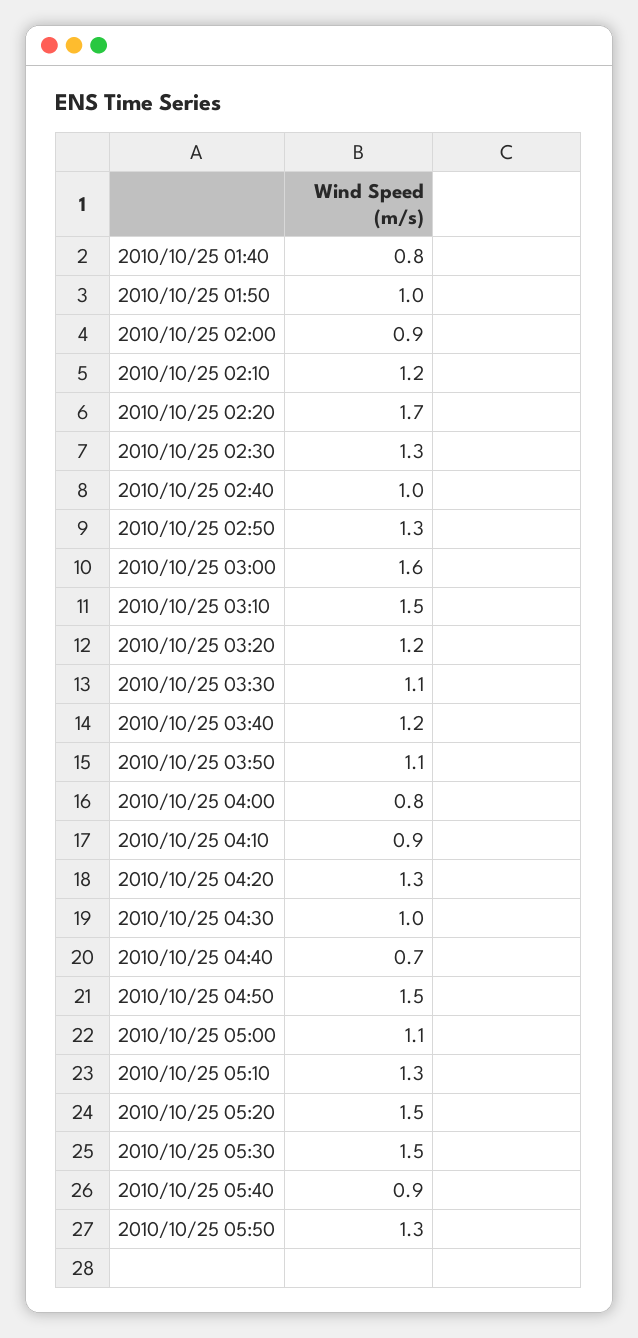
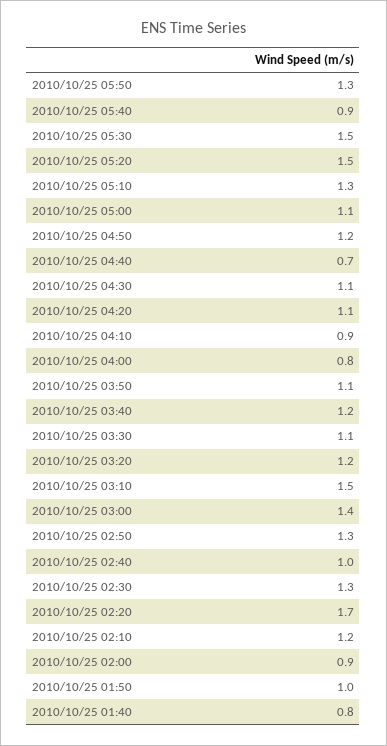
2010/10/25 03:00: 1.6 -> 1.4
2010/10/25 04:20: 1.3 -> 1.1
2010/10/25 04:30: 1 -> 1.1
2010/10/25 04:50: 1.5 -> 1.2

